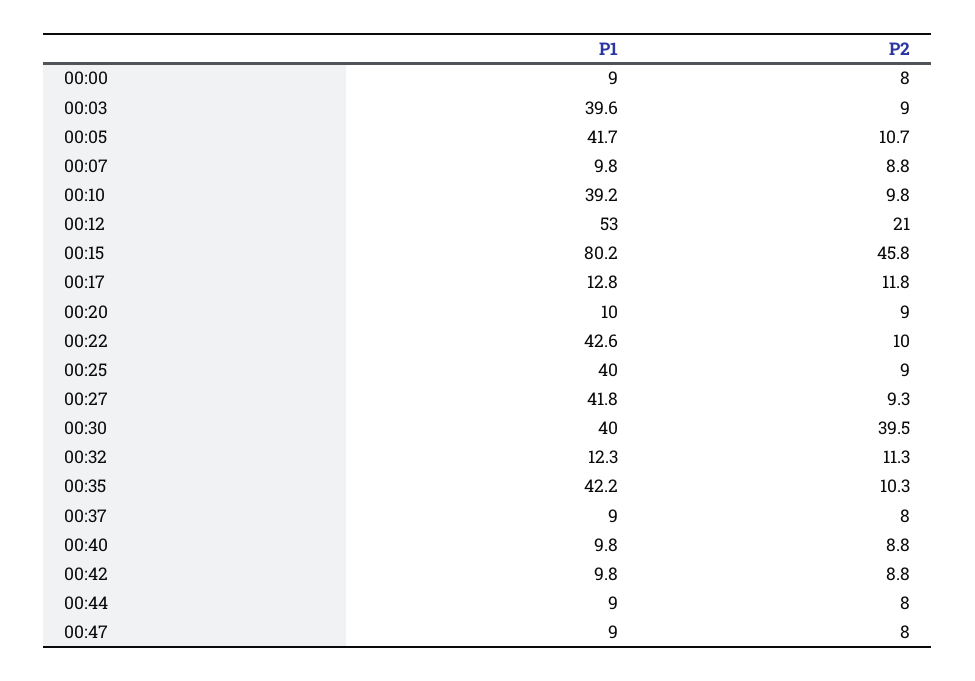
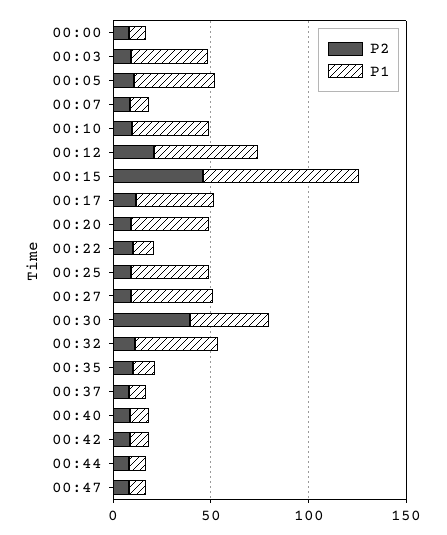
P1, 00:17: 12.8 -> 40
P1, 00:20: 10 -> 40
P1, 00:22: 42.6 -> 10
P1, 00:32: 12.3 -> 40
P1, 00:35: 42.2 -> 10

